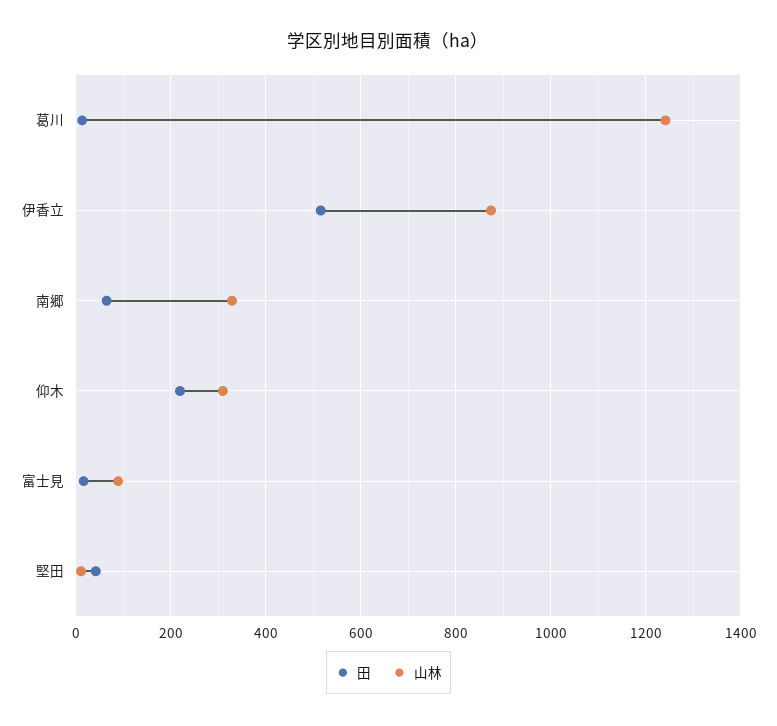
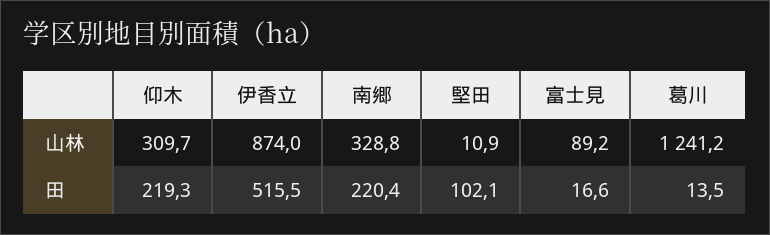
田, 南郷: 60 -> 220.4
田, 堅田: 40 -> 102.1

